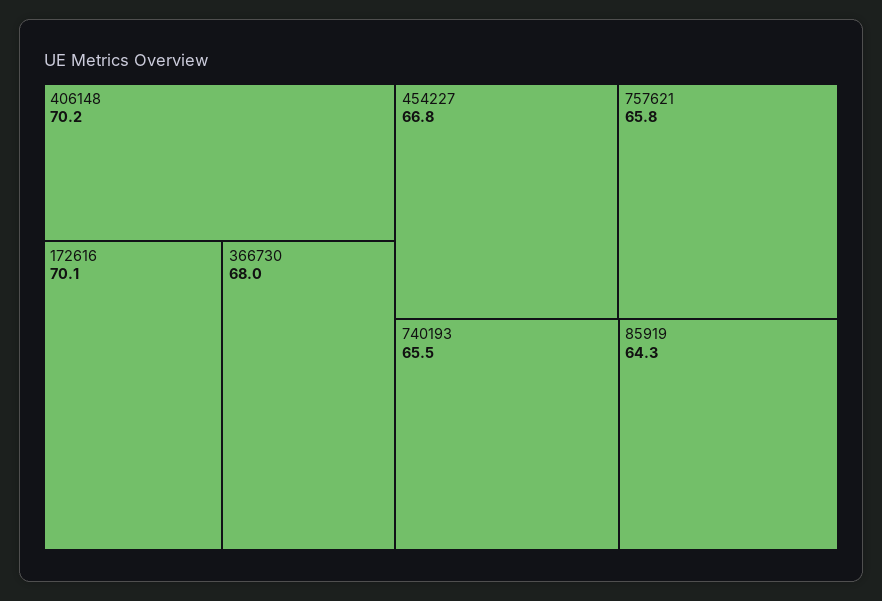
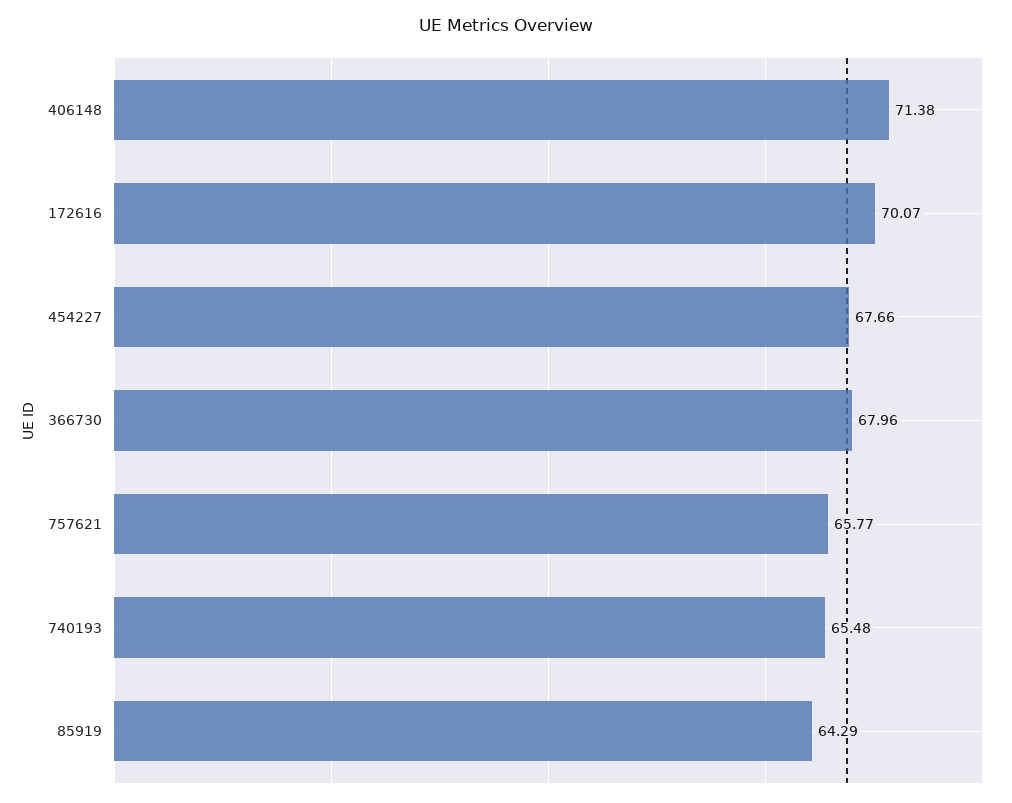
406148: 70.2 -> 71.38
454227: 66.8 -> 67.66

